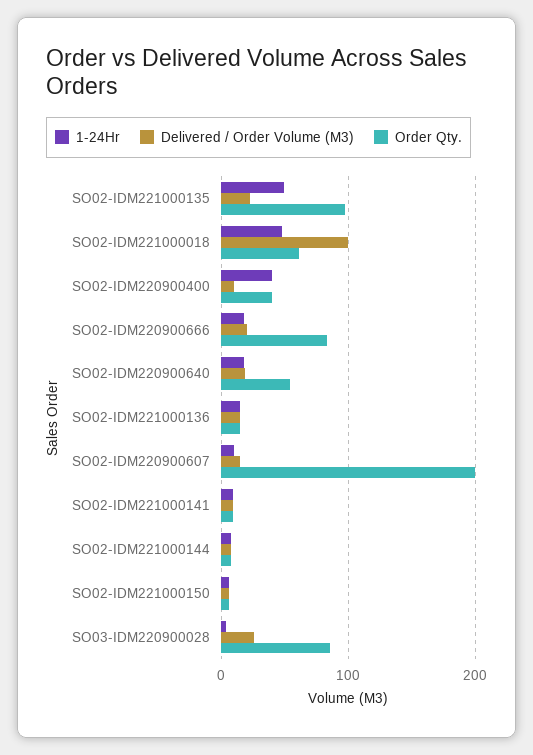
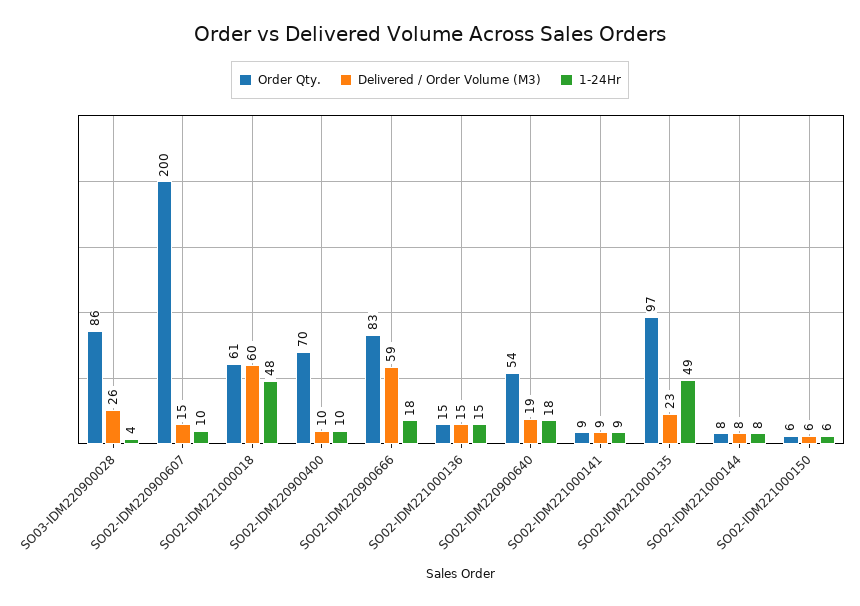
Delivered / Order Volume (M3), SO02-IDM221000018: 100 -> 60
1-24Hr, SO02-IDM220900400: 40 -> 10
Order Qty., SO02-IDM220900400: 40 -> 70
Delivered / Order Volume (M3), SO02-IDM220900666: 20 -> 59

